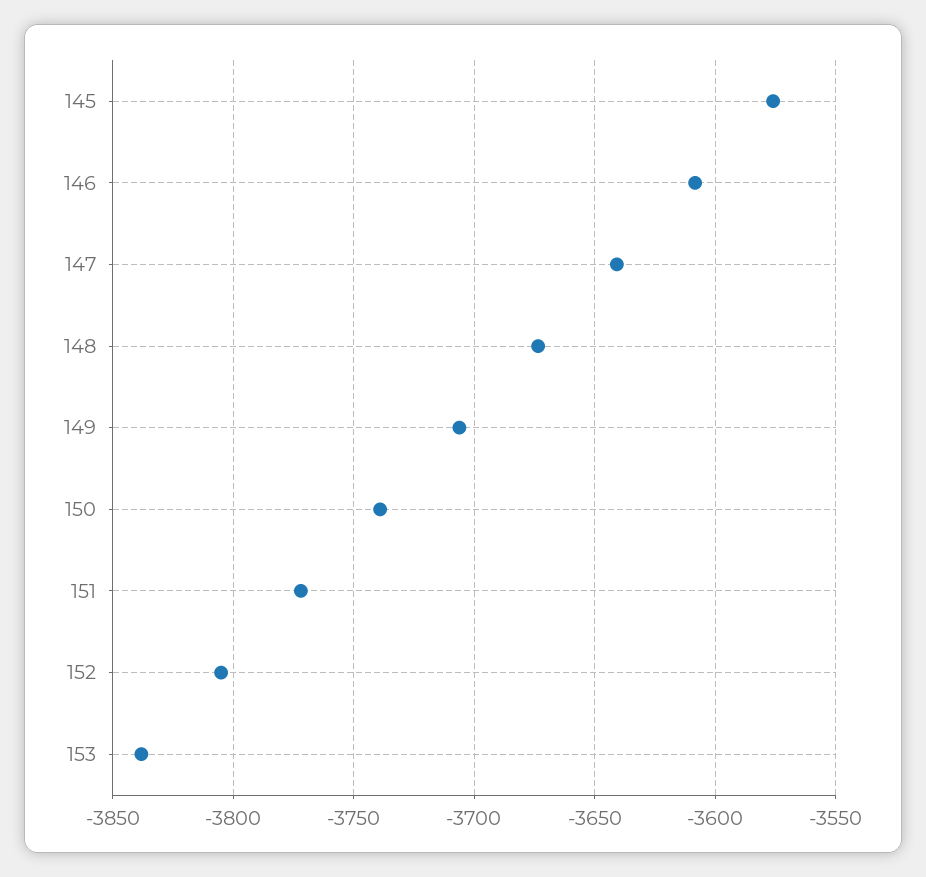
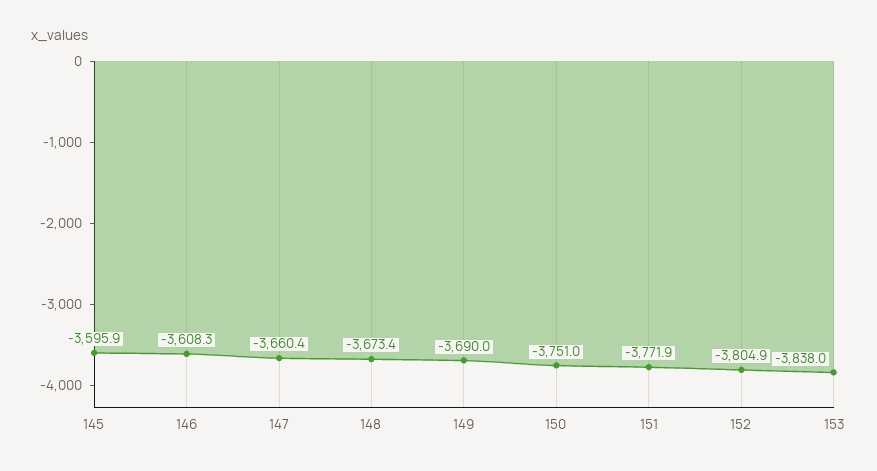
145: -3575 -> -3595.9
147: -3640 -> -3660.4
149: -3705 -> -3690
150: -3740 -> -3751

